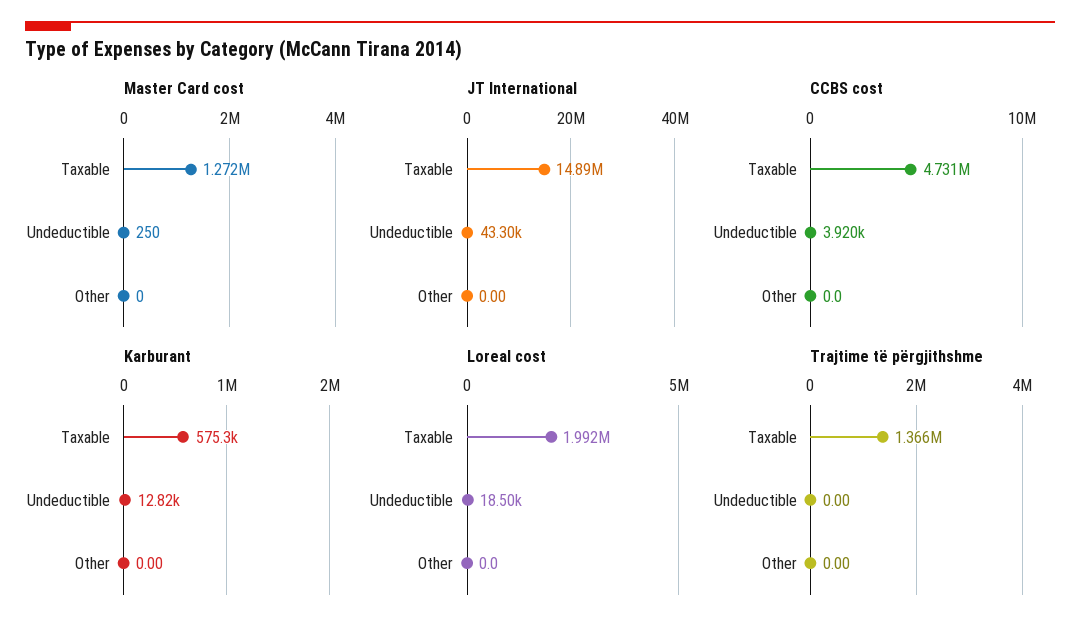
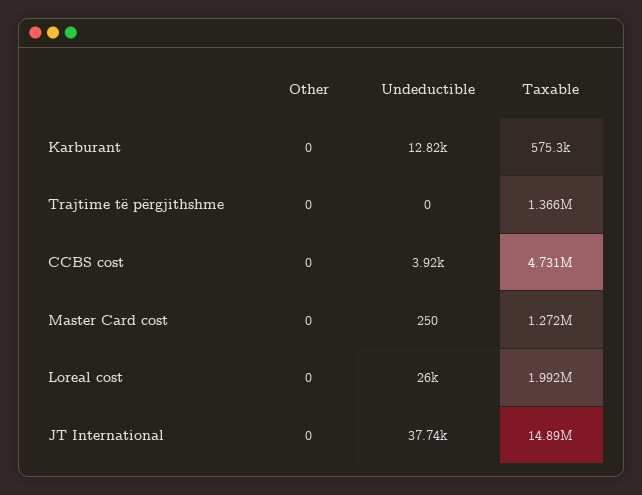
JT International, Undeductible: 43300 -> 37740
Loreal cost, Undeductible: 18500 -> 26000

